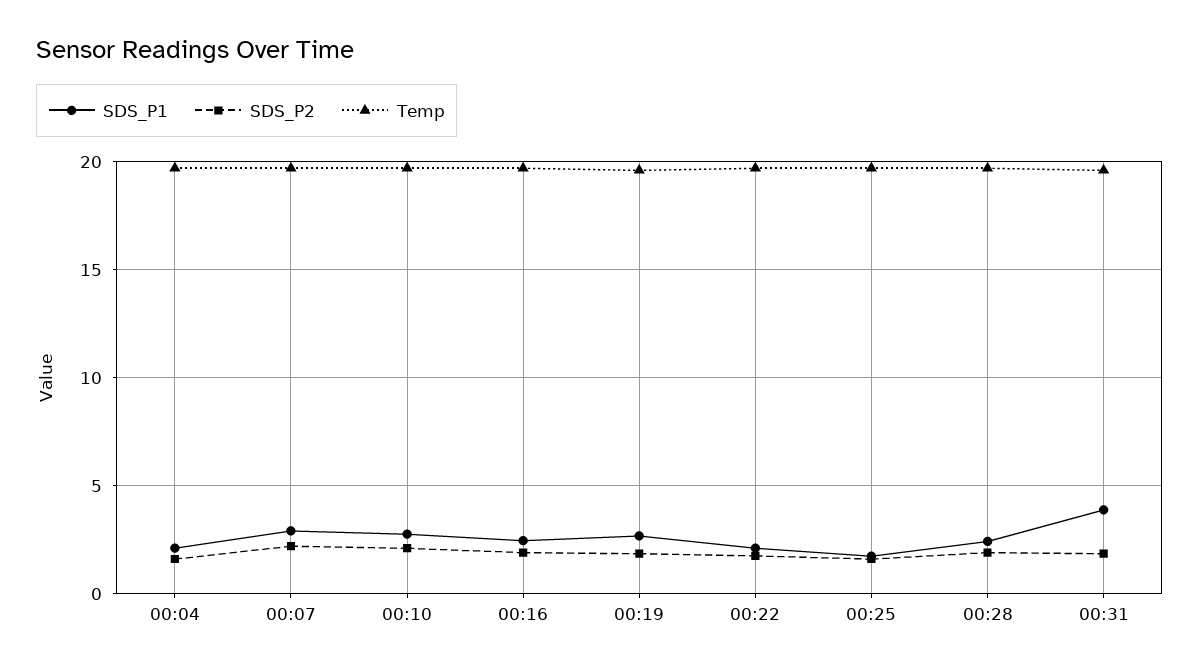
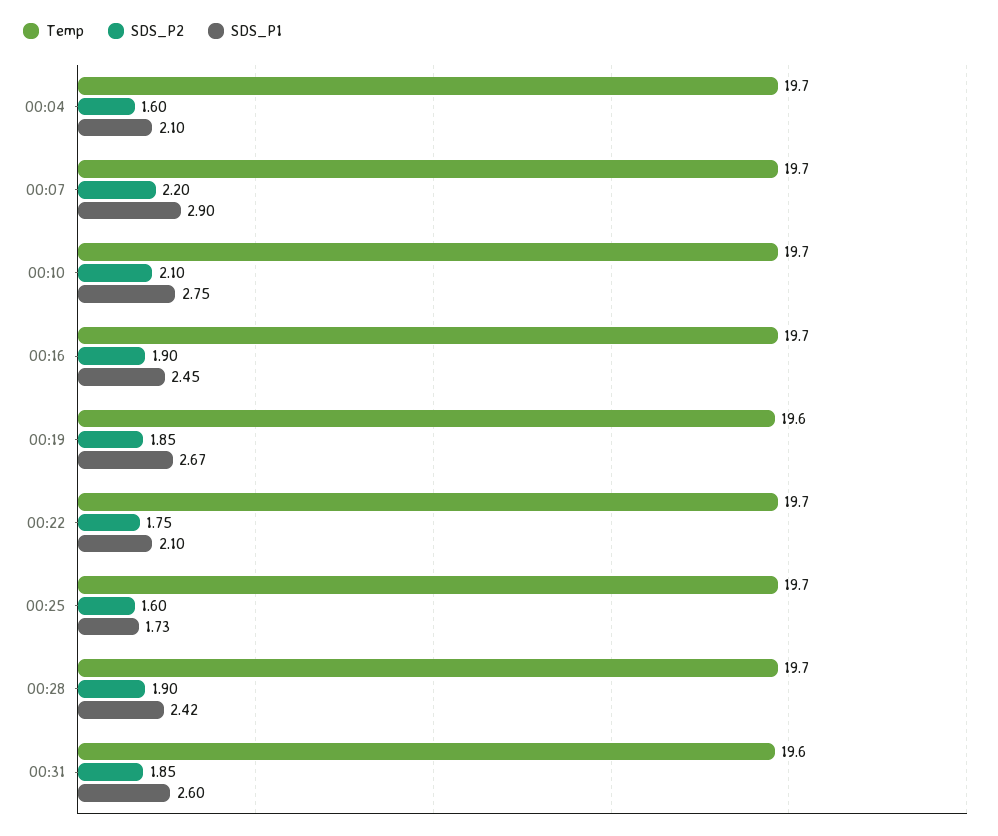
SDS_P1, 00:31: 4 -> 2.6

